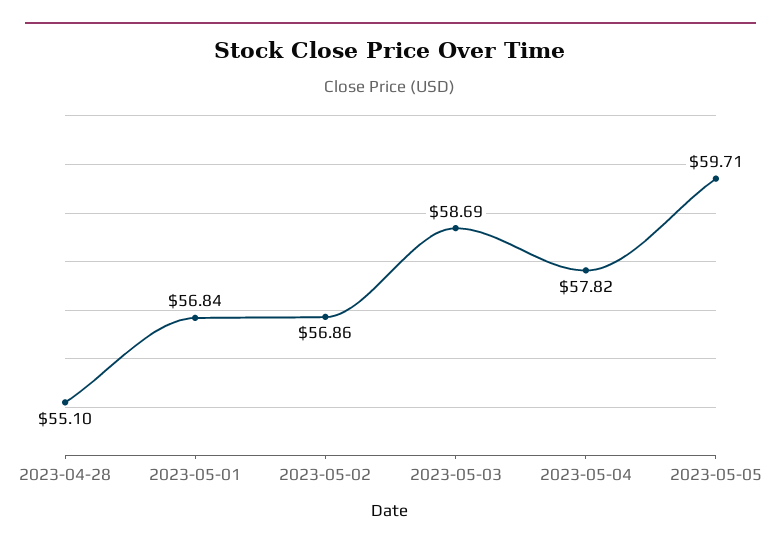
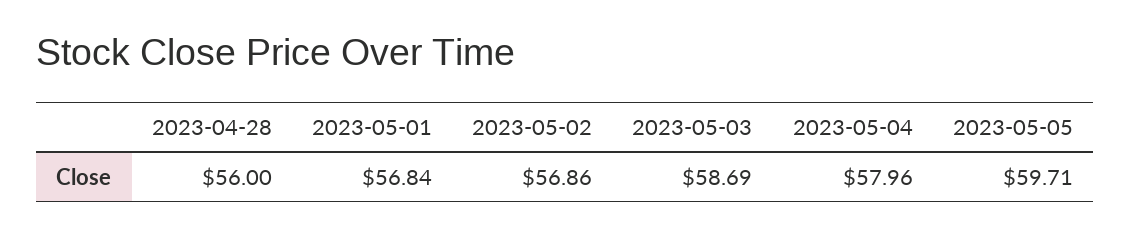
2023-04-28: 55.1 -> 56
2023-05-04: 57.82 -> 57.96

